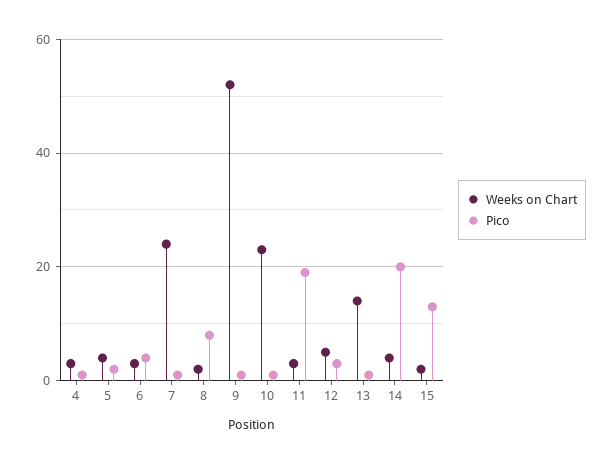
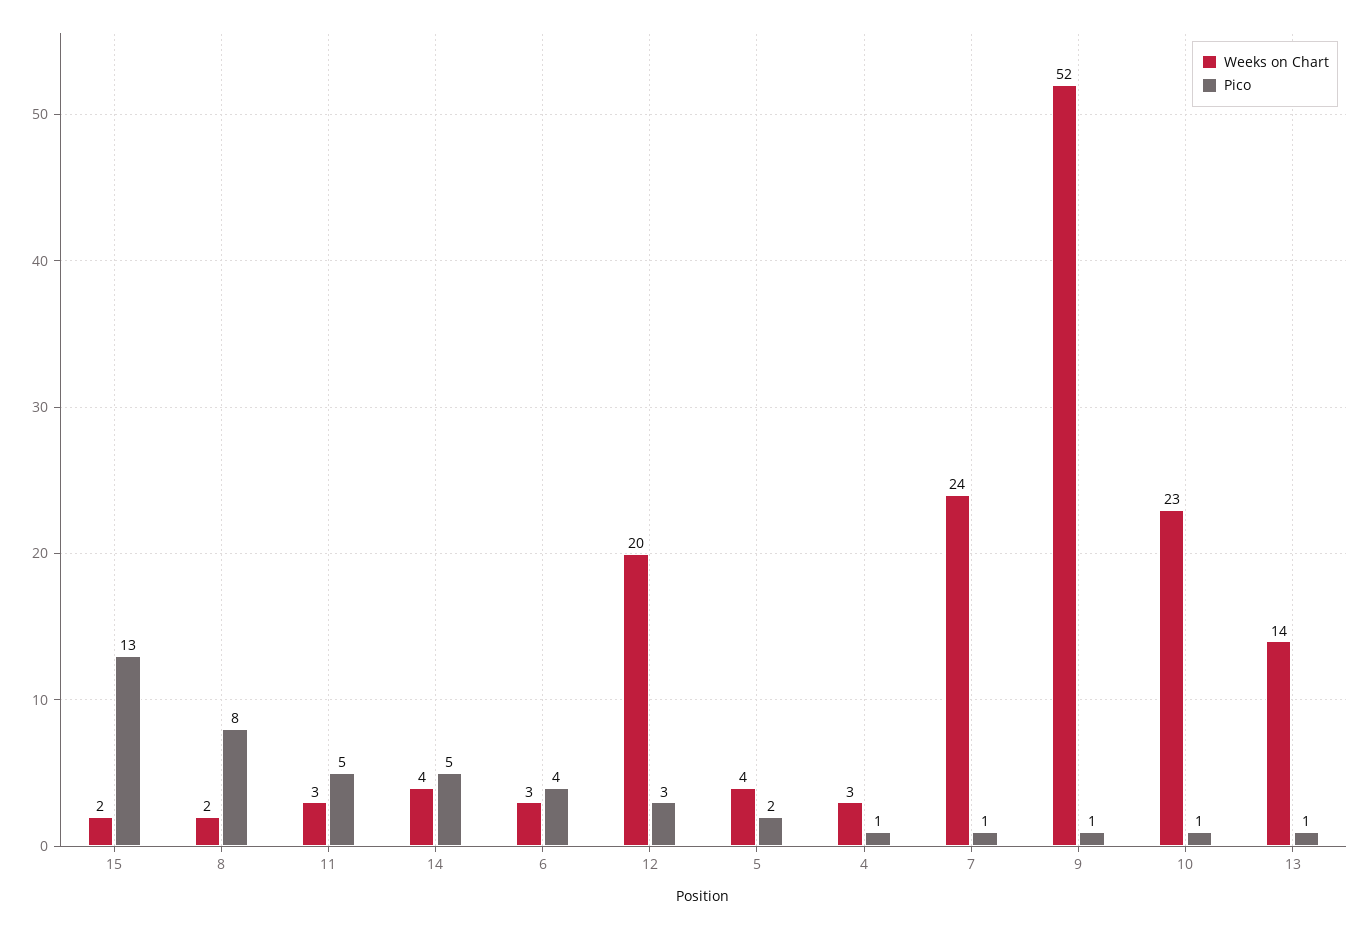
Pico, 11: 20 -> 5
Weeks on Chart, 12: 5 -> 20
Pico, 14: 20 -> 5

